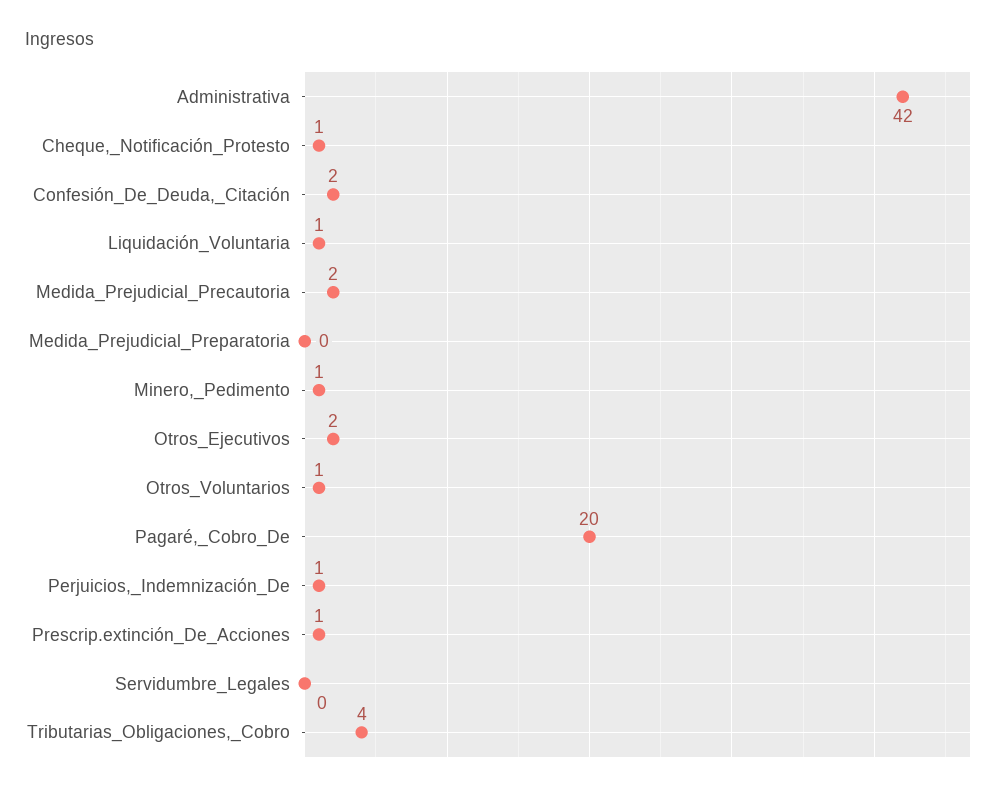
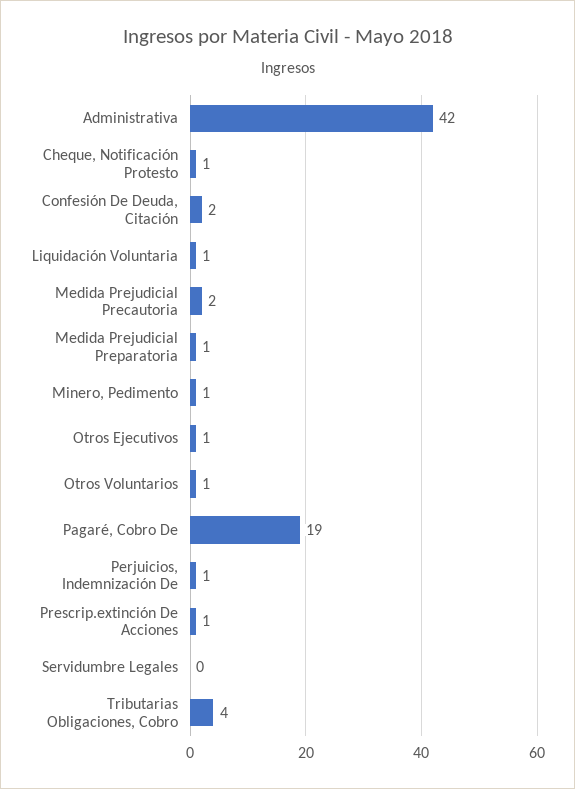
Medida_Prejudicial_Preparatoria: 0 -> 1
Otros_Ejecutivos: 2 -> 1
Pagaré,_Cobro_De: 20 -> 19

